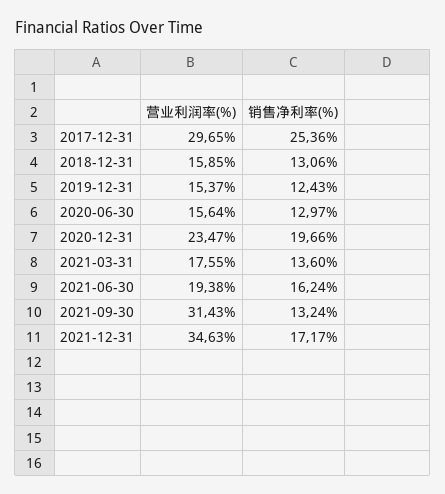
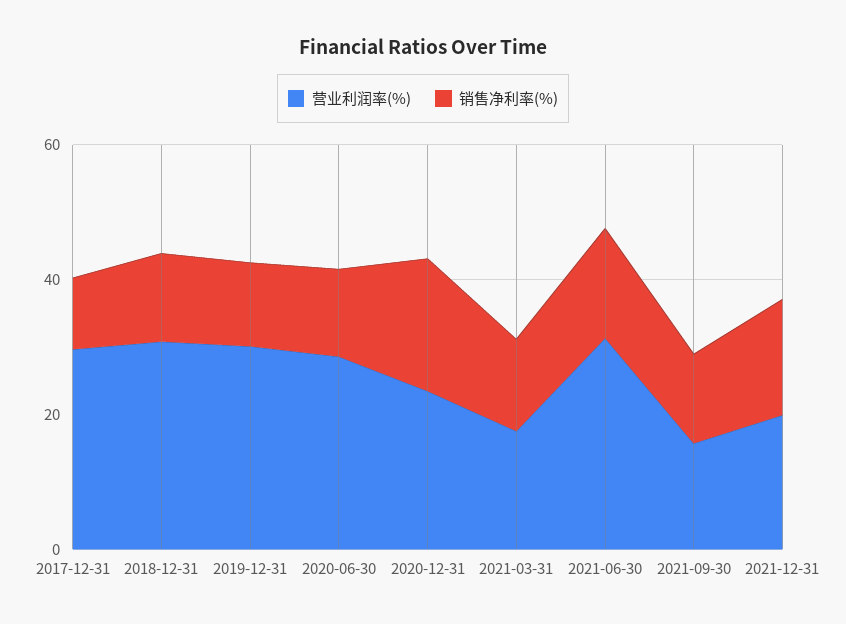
销售净利率(%), 2017-12-31: 25.36 -> 10
营业利润率(%), 2018-12-31: 15.85 -> 30
营业利润率(%), 2019-12-31: 15.37 -> 30
营业利润率(%), 2020-06-30: 15.64 -> 30
营业利润率(%), 2021-06-30: 19.38 -> 30
营业利润率(%), 2021-09-30: 31.43 -> 15
营业利润率(%), 2021-12-31: 34.63 -> 20

